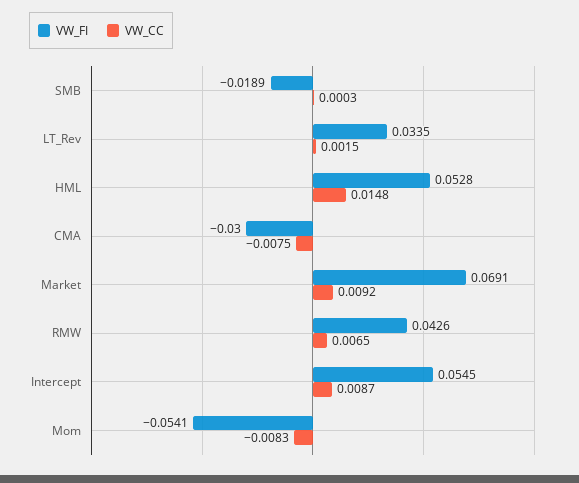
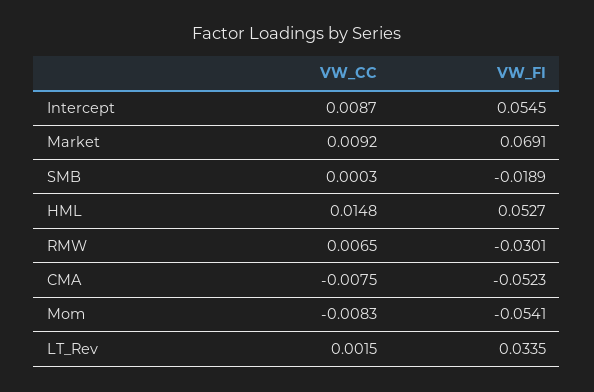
VW_FI, HML: 0.0528 -> 0.0527
VW_FI, CMA: -0.03 -> -0.0523
VW_FI, RMW: 0.0426 -> -0.0301

